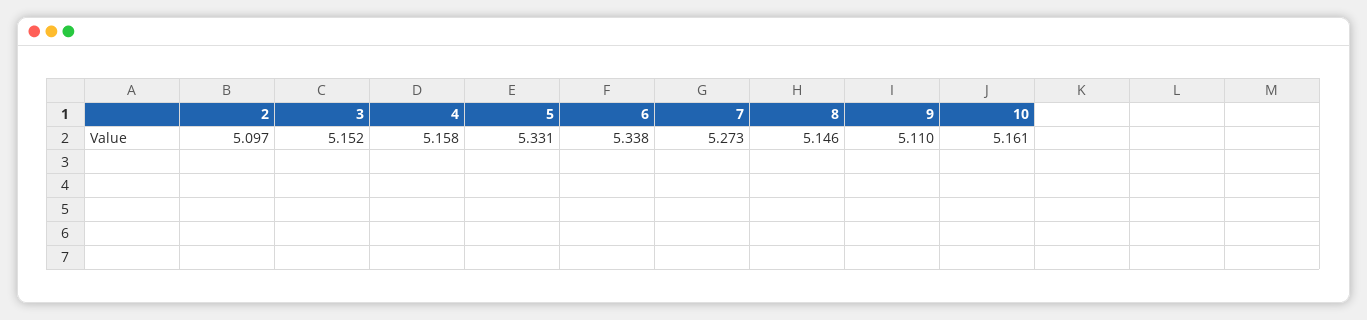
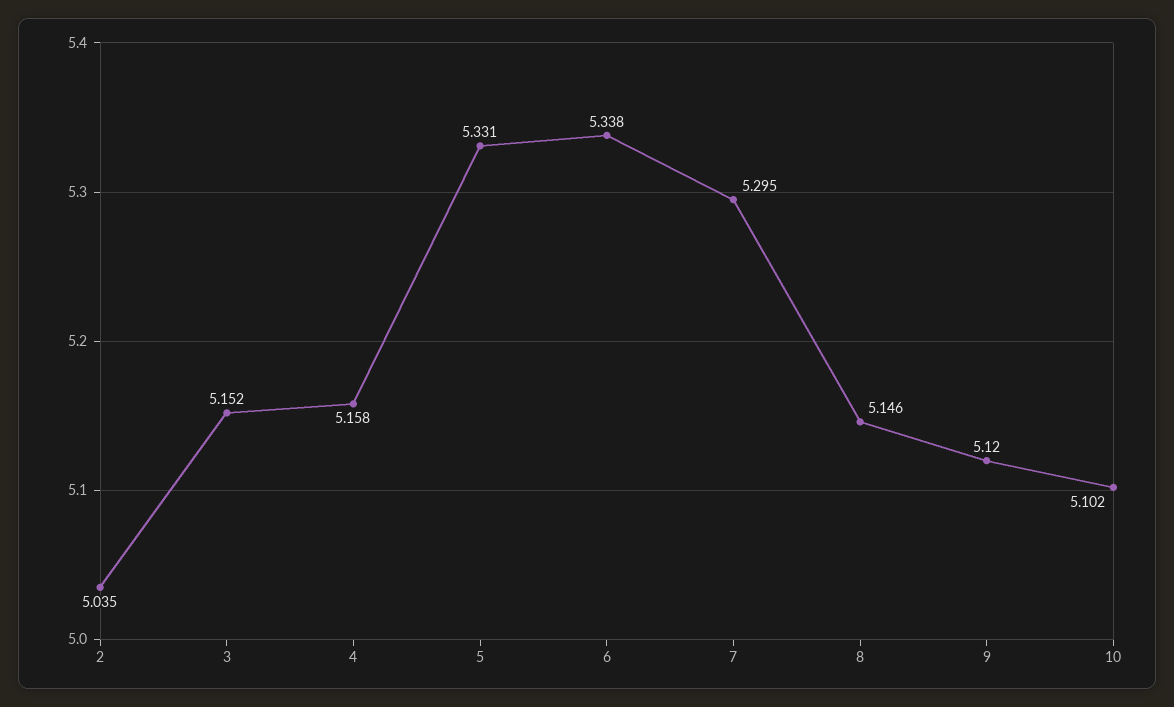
2: 5.097 -> 5.035
7: 5.273 -> 5.295
9: 5.11 -> 5.12
10: 5.161 -> 5.102

